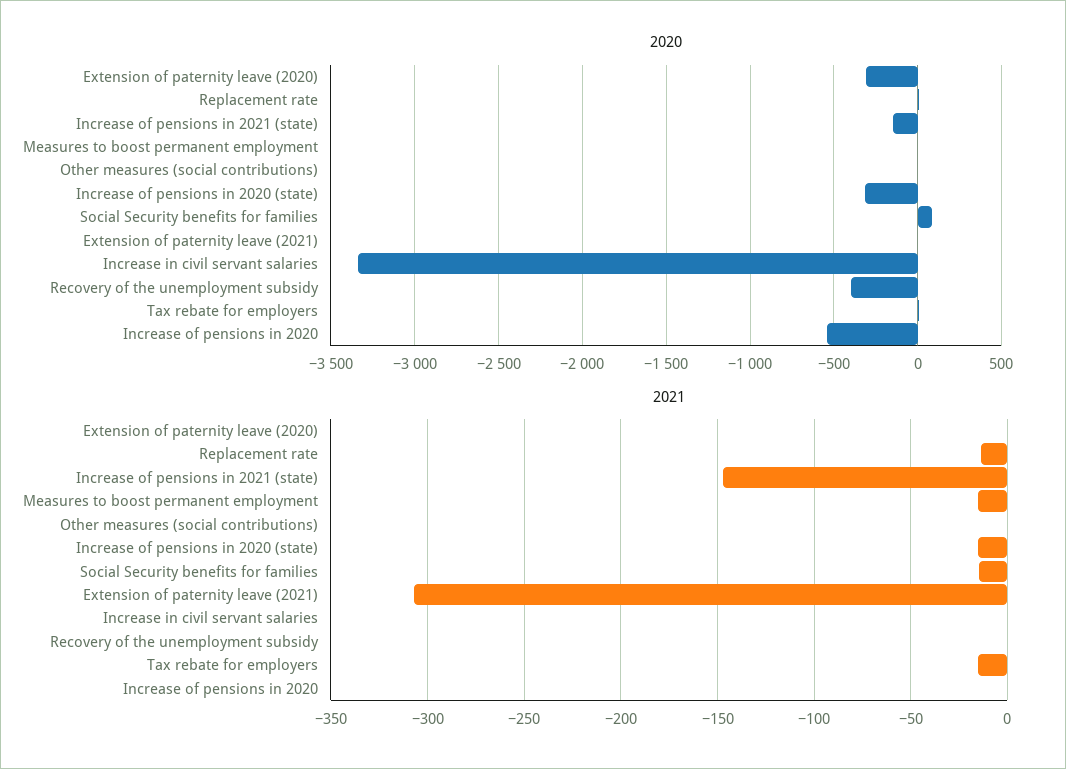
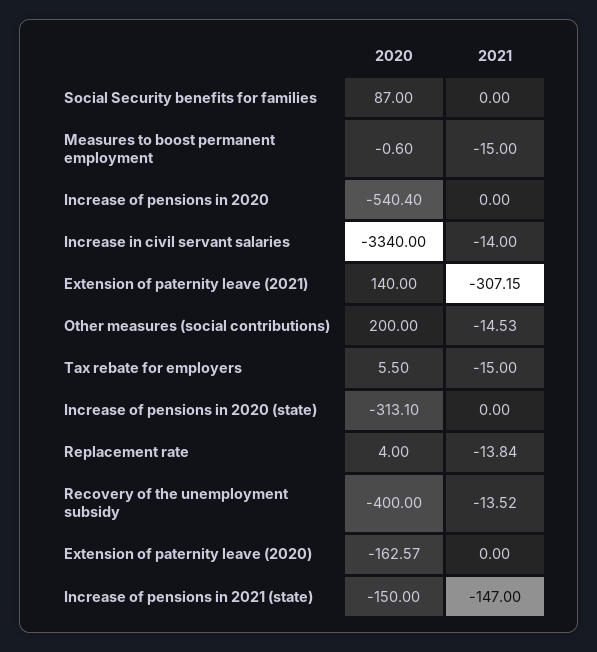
2020, Extension of paternity leave (2020): -300 -> -162.57
2020, Other measures (social contributions): 0 -> 200
2020, Extension of paternity leave (2021): 0 -> 140
2021, Other measures (social contributions): 0 -> -14.53
2021, Increase of pensions in 2020 (state): -15 -> 0
2021, Social Security benefits for families: -15 -> 0
2021, Increase in civil servant salaries: 0 -> -14
2021, Recovery of the unemployment subsidy: 0 -> -13.52

